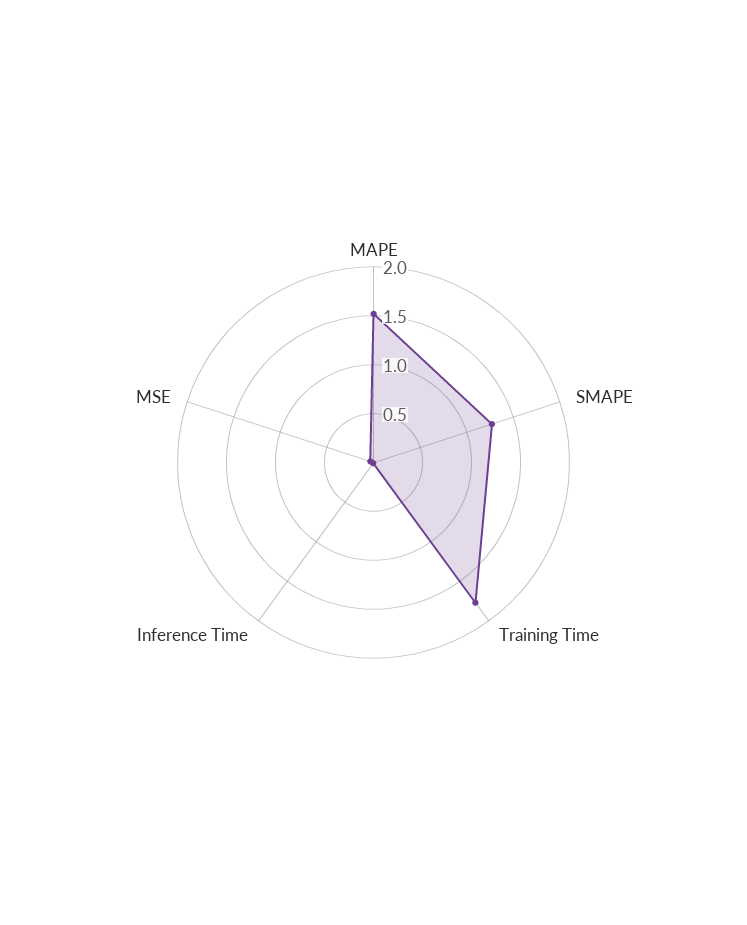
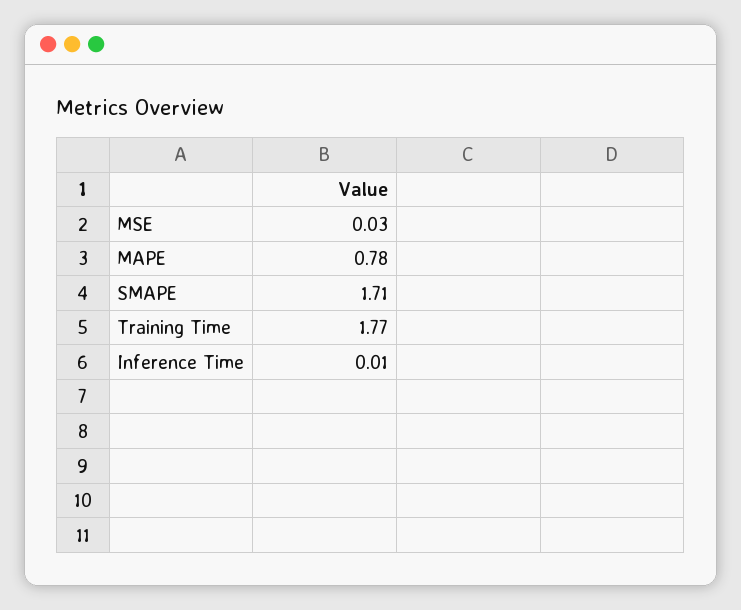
MAPE: 1.5 -> 0.78
SMAPE: 1.3 -> 1.71

